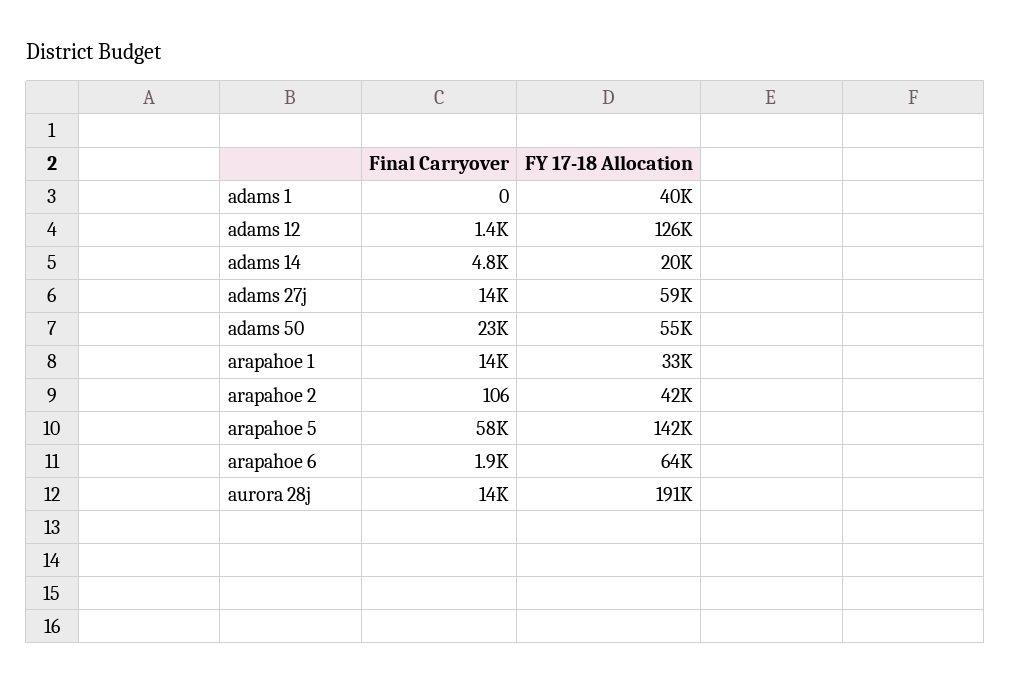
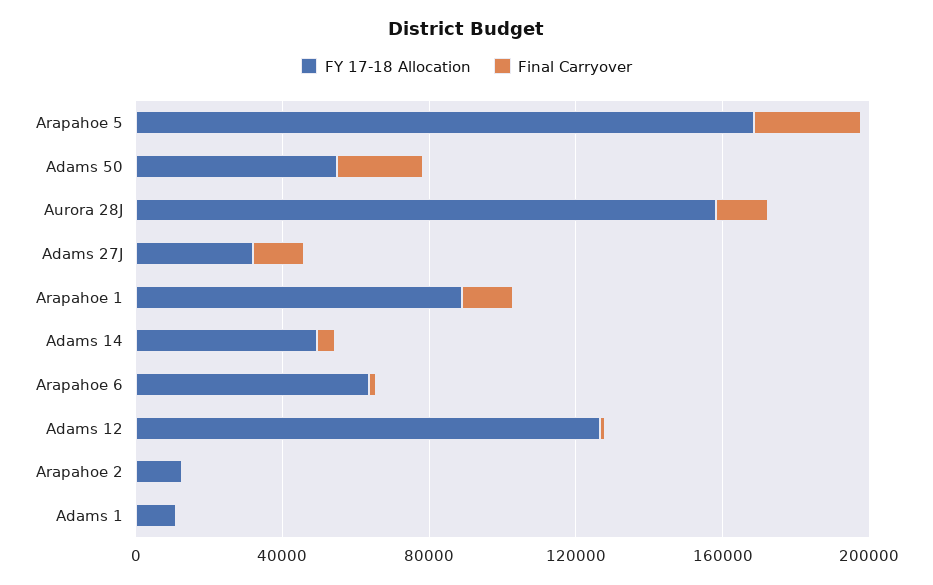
FY 17-18 Allocation, adams 1: 40000 -> 10000
FY 17-18 Allocation, adams 14: 20000 -> 50000
FY 17-18 Allocation, adams 27j: 59000 -> 30000
FY 17-18 Allocation, arapahoe 1: 33000 -> 90000
FY 17-18 Allocation, arapahoe 2: 42000 -> 10000
Final Carryover, arapahoe 5: 58000 -> 30000
FY 17-18 Allocation, arapahoe 5: 142000 -> 170000
FY 17-18 Allocation, aurora 28j: 191000 -> 160000

